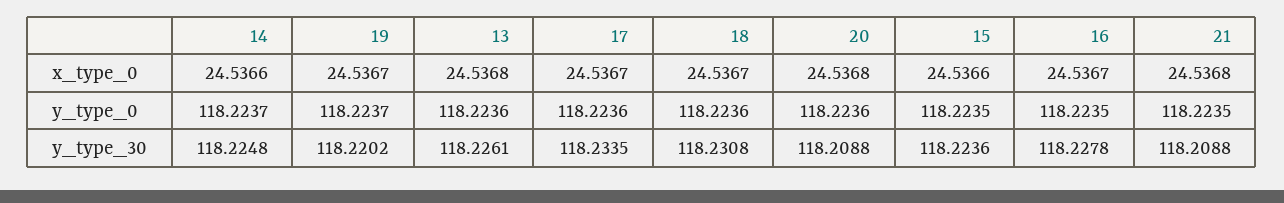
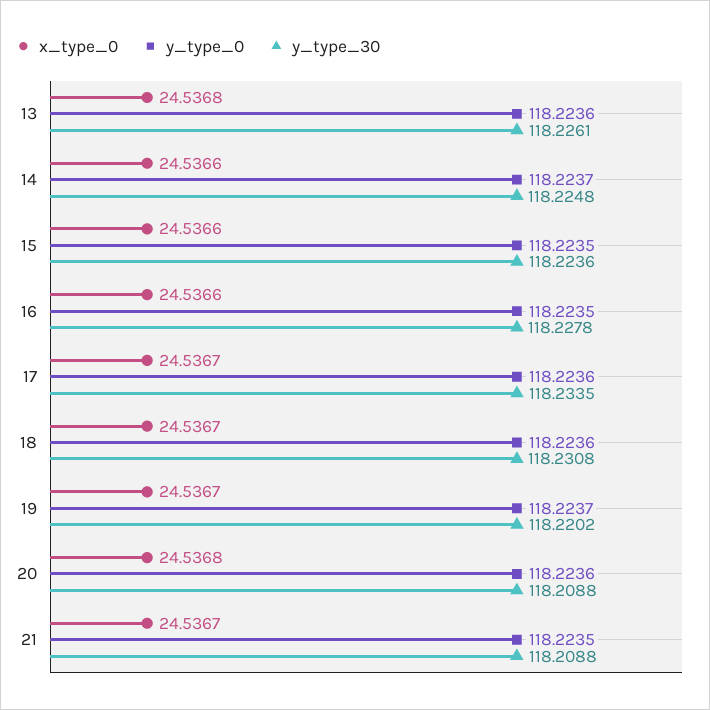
x_type_0, 16: 24.5367 -> 24.5366
x_type_0, 21: 24.5368 -> 24.5367

